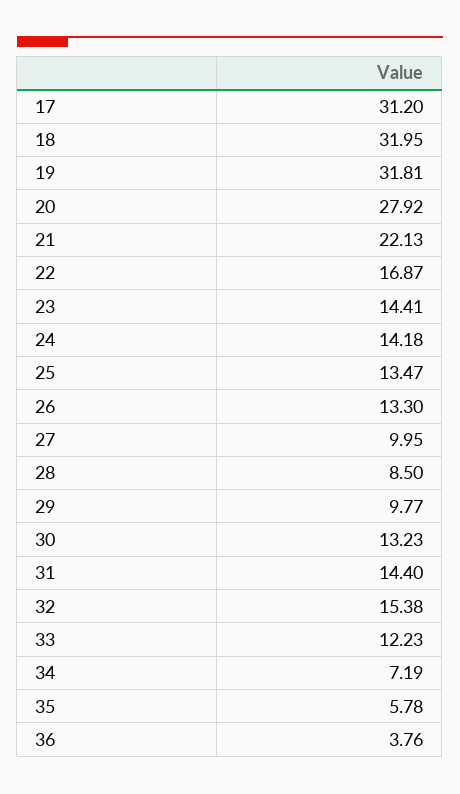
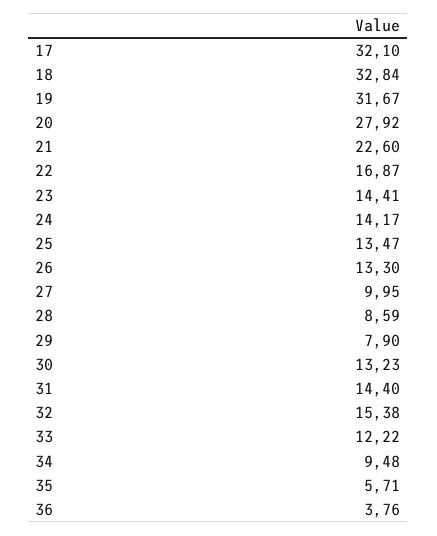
17: 31.2 -> 32.1
18: 31.95 -> 32.84
19: 31.81 -> 31.67
21: 22.13 -> 22.6
24: 14.18 -> 14.17
28: 8.5 -> 8.59
29: 9.77 -> 7.9
33: 12.23 -> 12.22
34: 7.19 -> 9.48
35: 5.78 -> 5.71

